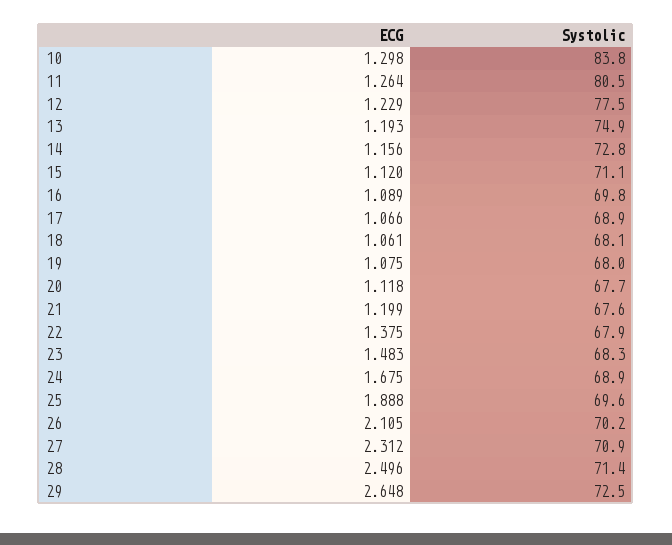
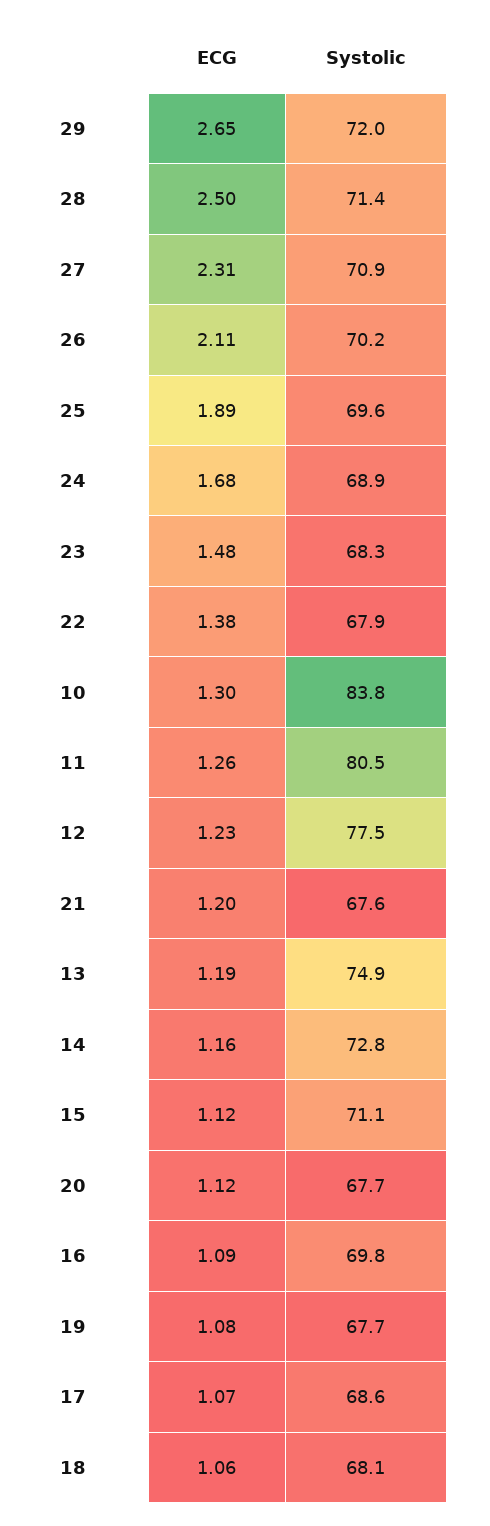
Systolic, 17: 68.9 -> 68.6
Systolic, 19: 68 -> 67.7
Systolic, 29: 72.5 -> 72

